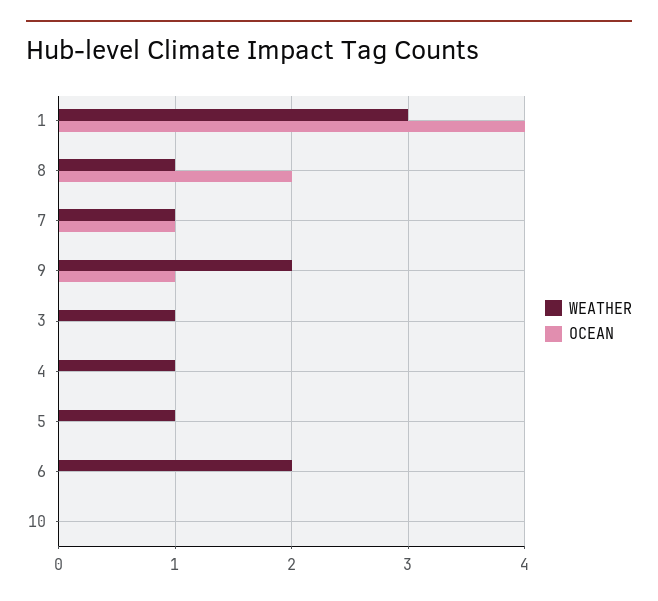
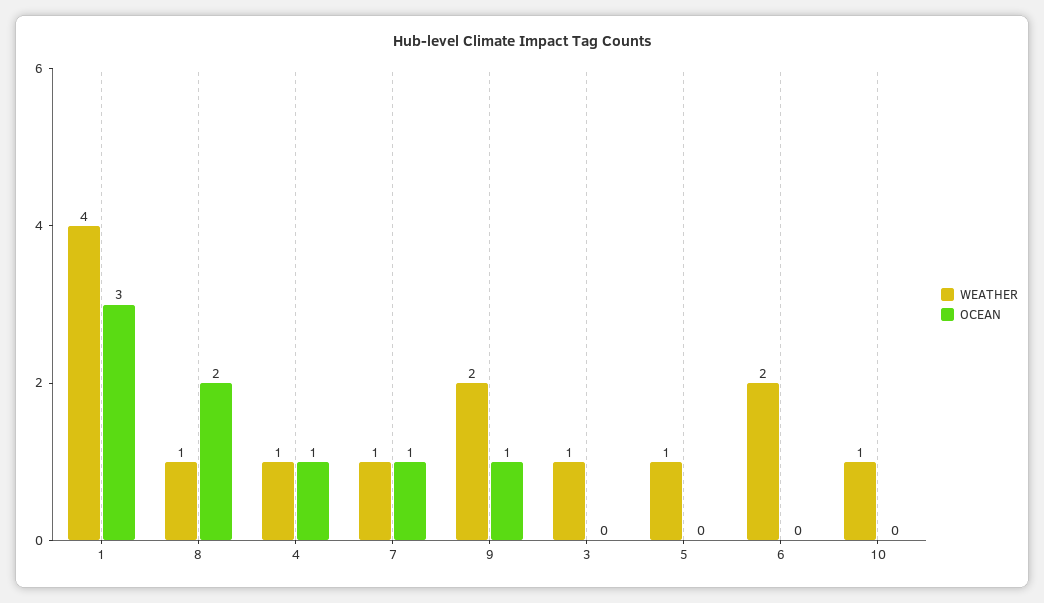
WEATHER, 1: 3 -> 4
OCEAN, 1: 4 -> 3
OCEAN, 4: 0 -> 1
WEATHER, 10: 0 -> 1

